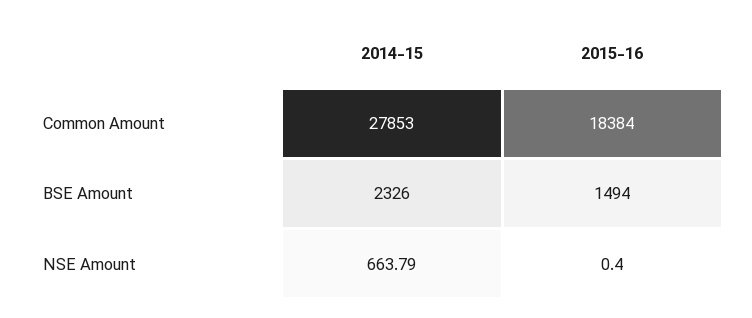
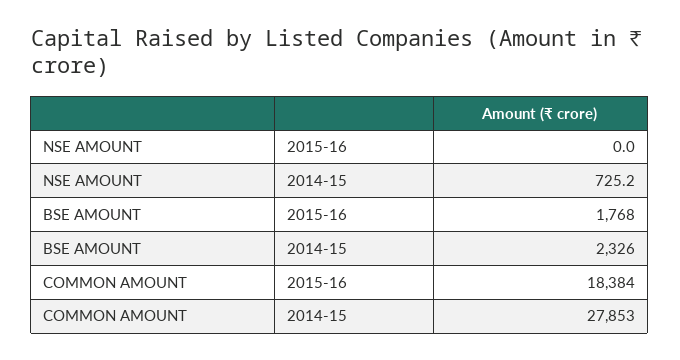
2015-16, BSE Amount: 1494 -> 1768
2014-15, NSE Amount: 663.79 -> 725.2
2015-16, NSE Amount: 0.4 -> 0

